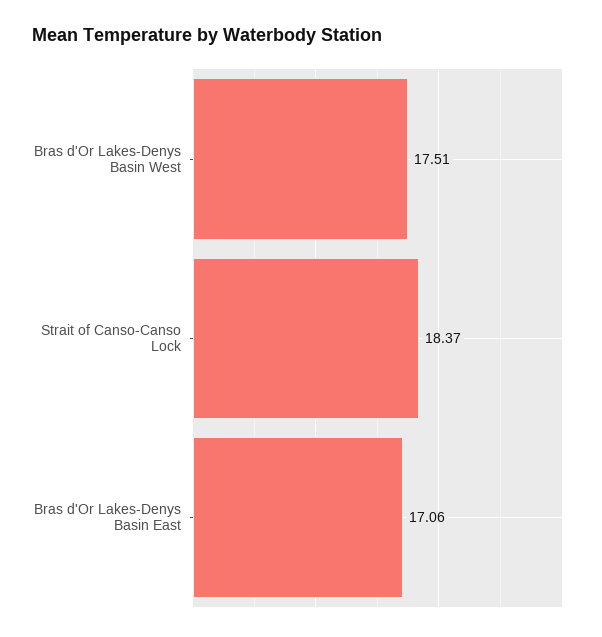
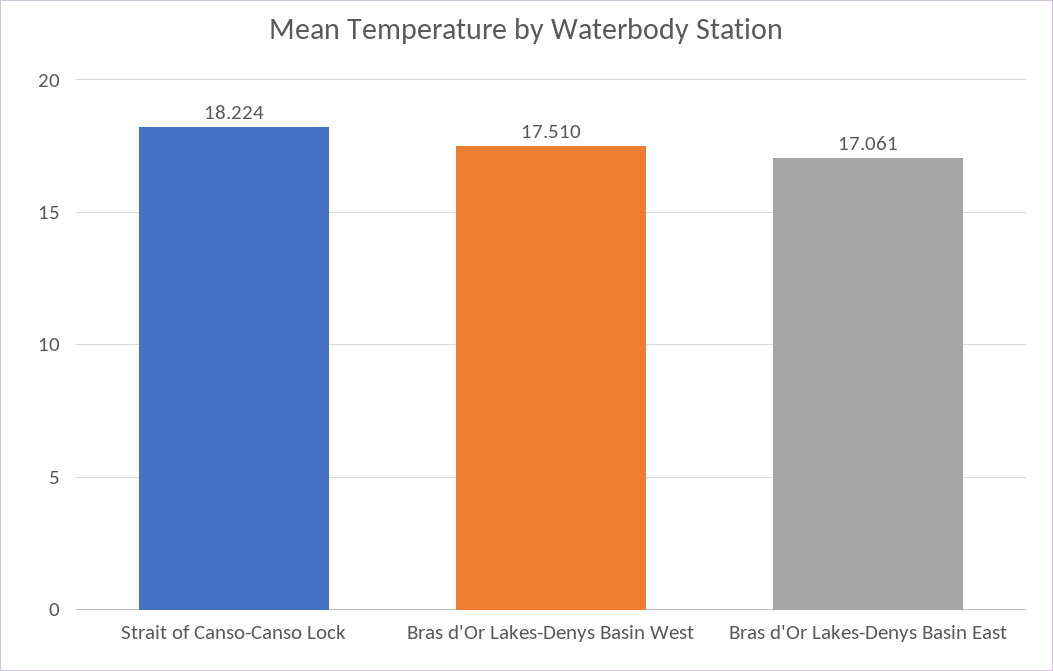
Strait of Canso-Canso Lock: 18.37 -> 18.224

